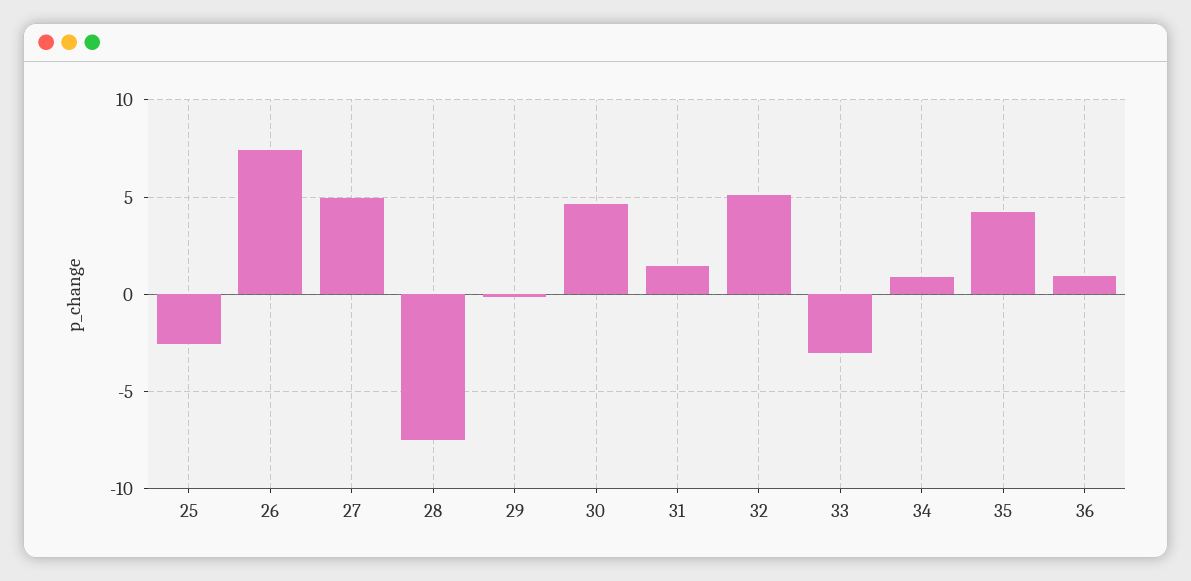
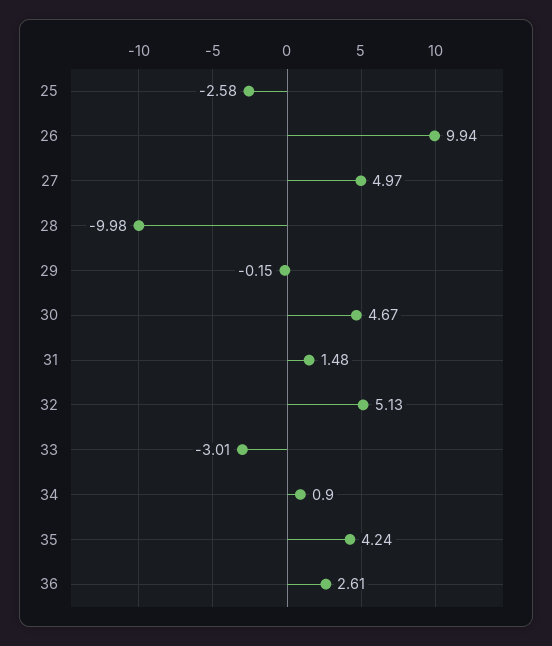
26: 7.5 -> 9.94
28: -7.5 -> -9.98
36: 1 -> 2.61

